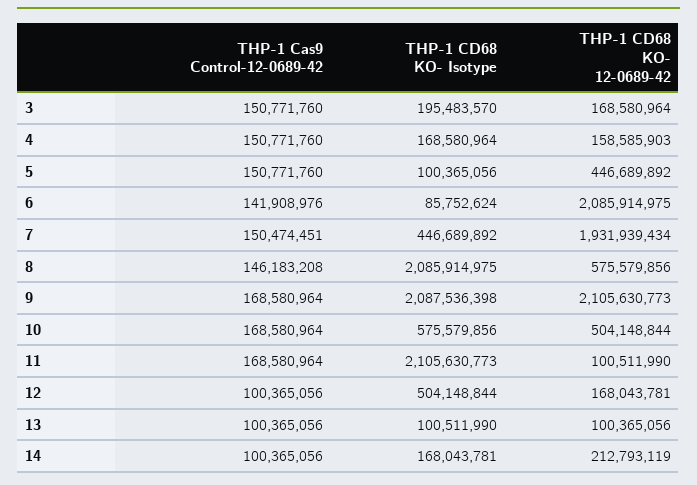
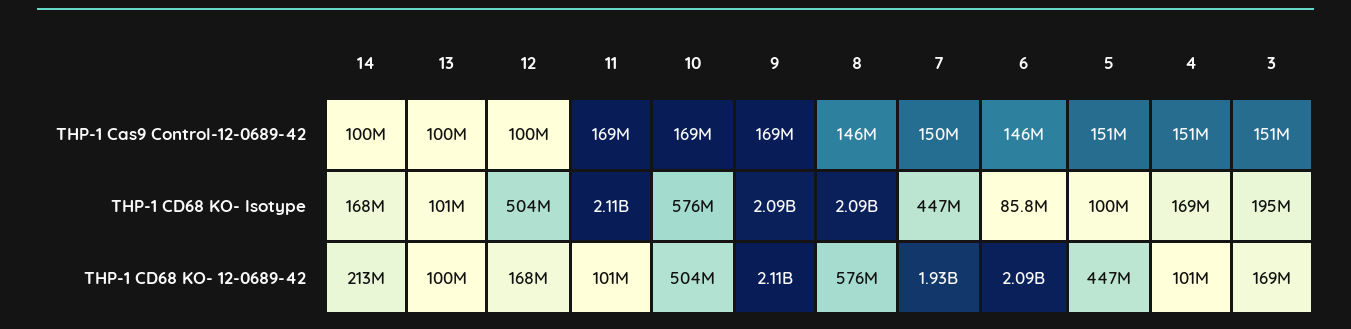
THP-1 CD68 KO- 12-0689-42, 4: 158585903 -> 101000000
THP-1 Cas9 Control-12-0689-42, 6: 141908976 -> 146000000

